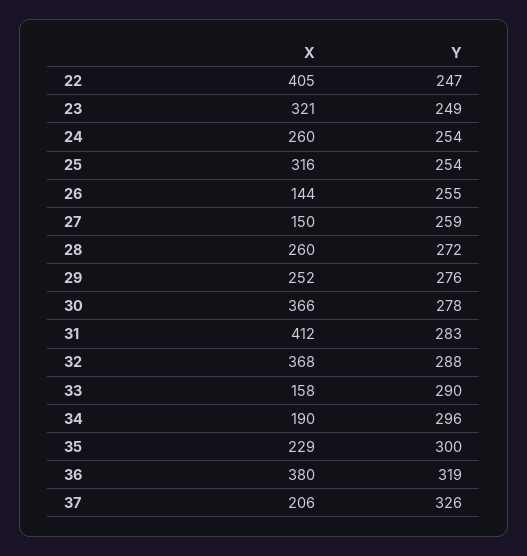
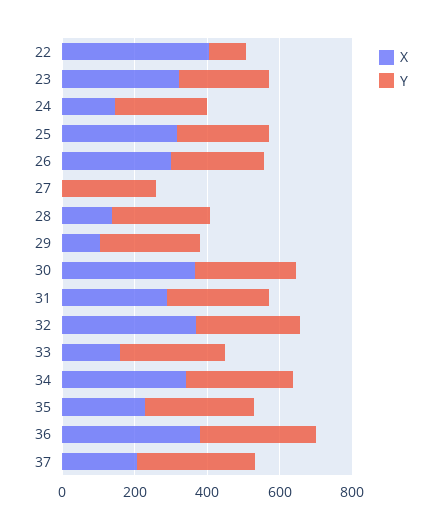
Y, 22: 247 -> 100
X, 24: 260 -> 150
X, 26: 144 -> 300
X, 27: 150 -> 0
X, 28: 260 -> 150
X, 29: 252 -> 100
X, 31: 412 -> 300
X, 34: 190 -> 350

